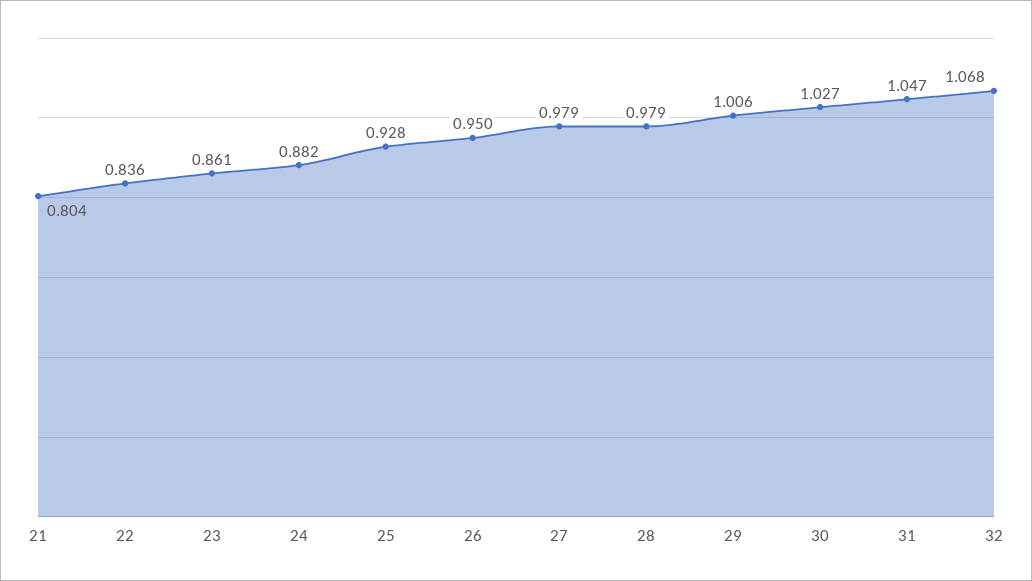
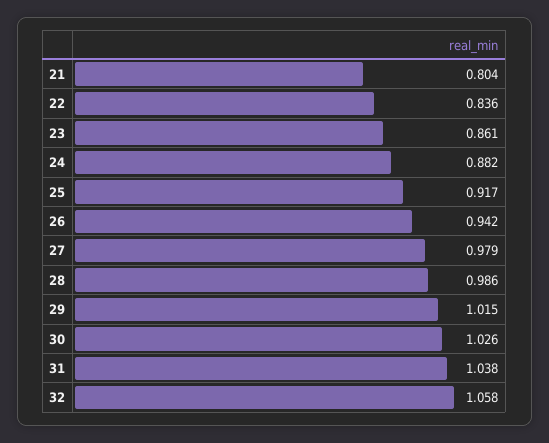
25: 0.928 -> 0.917
26: 0.95 -> 0.942
28: 0.979 -> 0.986
29: 1.006 -> 1.015
30: 1.027 -> 1.026
31: 1.047 -> 1.038
32: 1.068 -> 1.058

